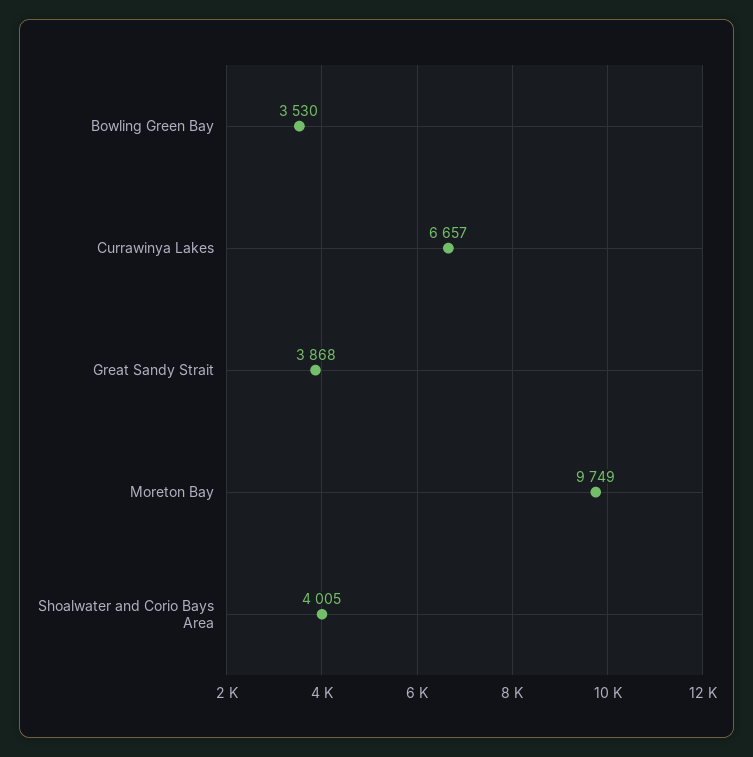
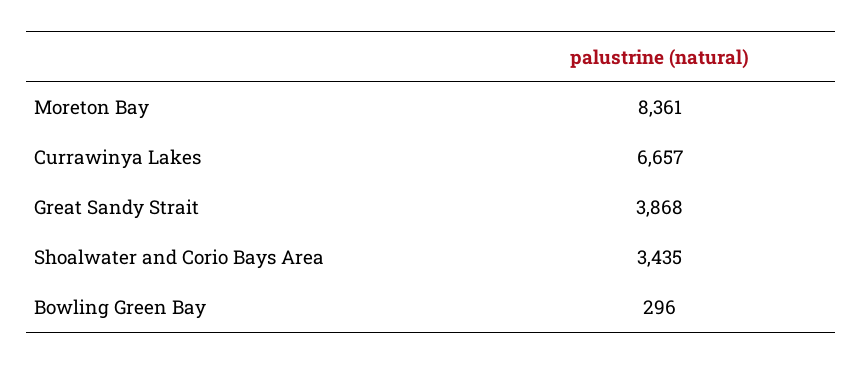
Bowling Green Bay: 3530 -> 296
Moreton Bay: 9749 -> 8361
Shoalwater and Corio Bays Area: 4005 -> 3435

